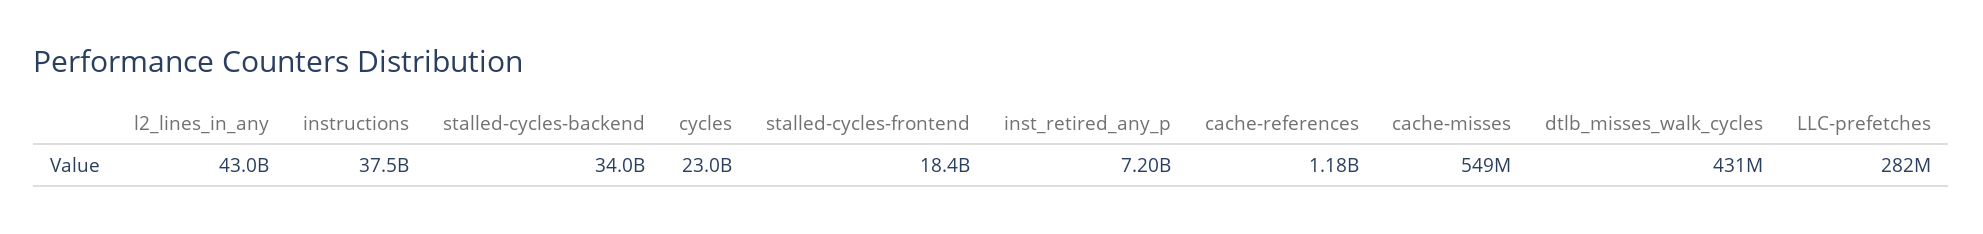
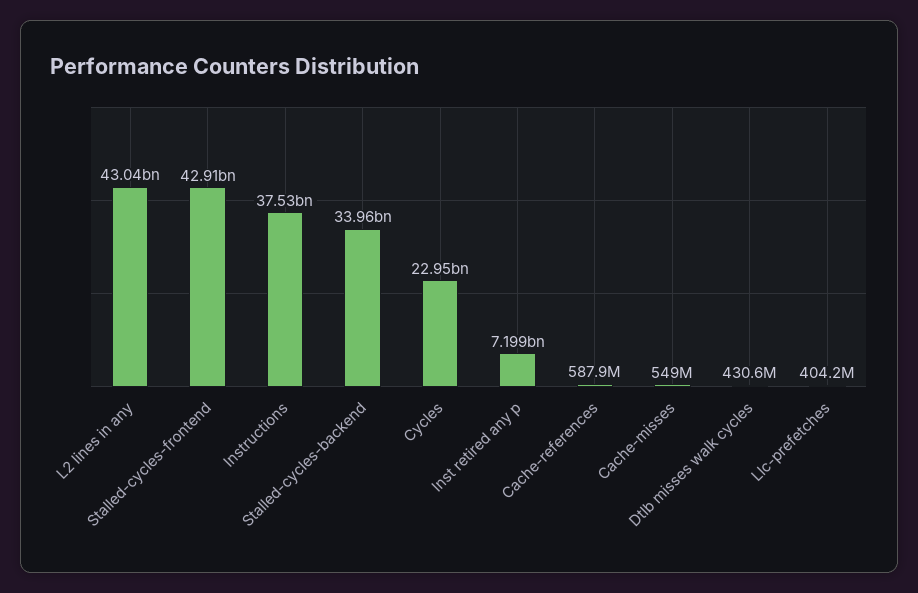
stalled-cycles-frontend: 18400000000 -> 42910000000
cache-references: 1180000000 -> 587900000
LLC-prefetches: 282000000 -> 404200000

